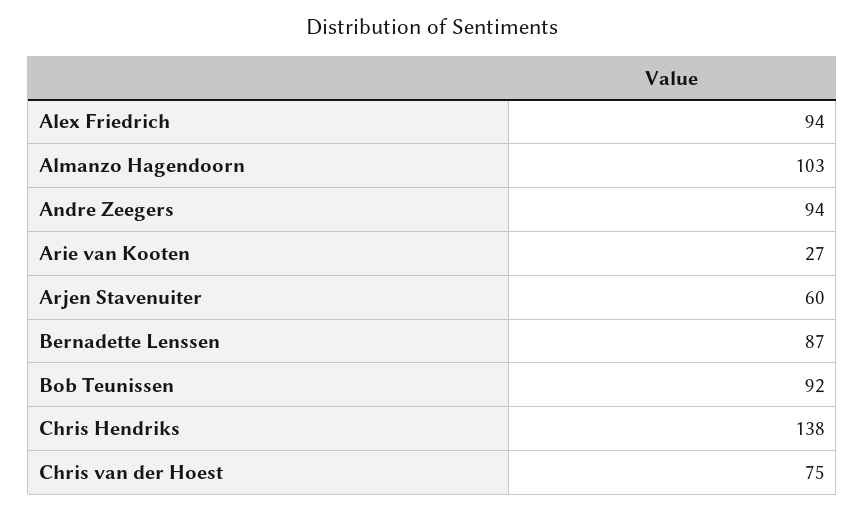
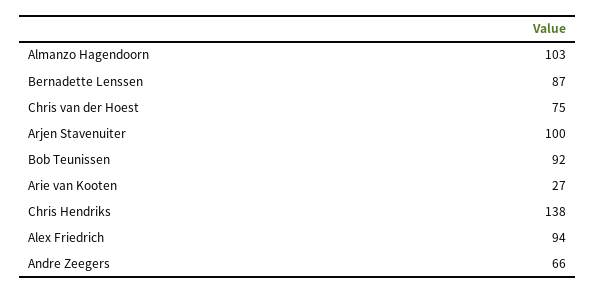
Andre Zeegers: 94 -> 66
Arjen Stavenuiter: 60 -> 100

